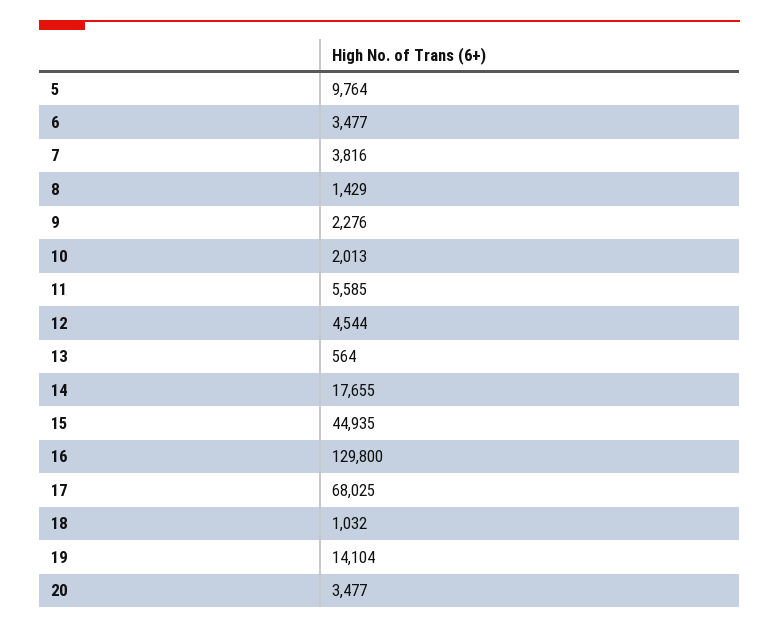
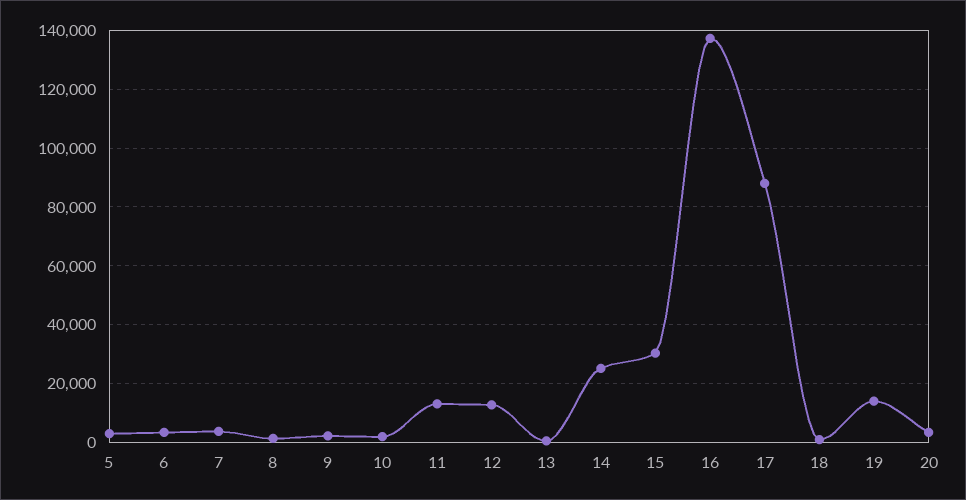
5: 9764 -> 2500
11: 5585 -> 12500
12: 4544 -> 12500
14: 17655 -> 25000
15: 44935 -> 30000
16: 129800 -> 137500
17: 68025 -> 87500

